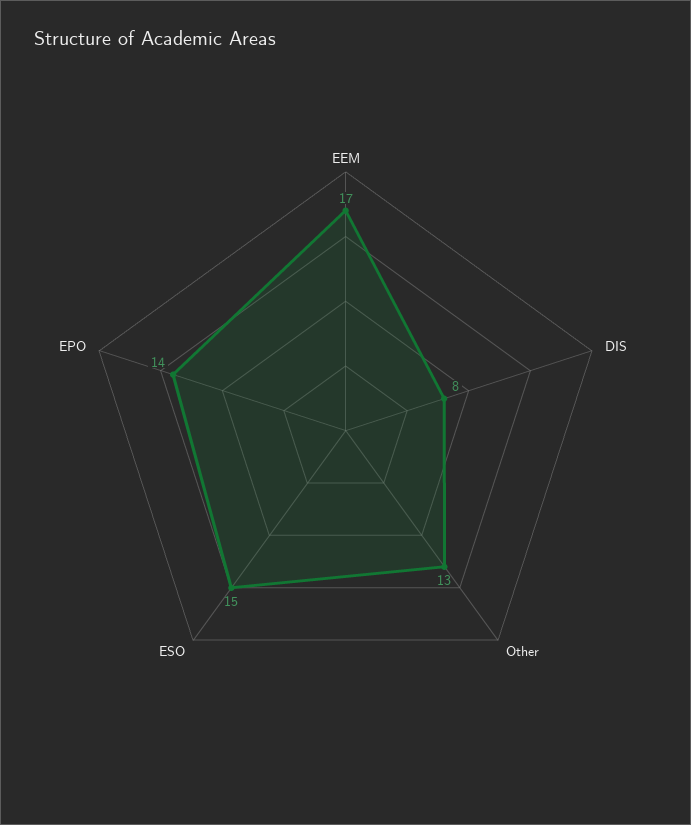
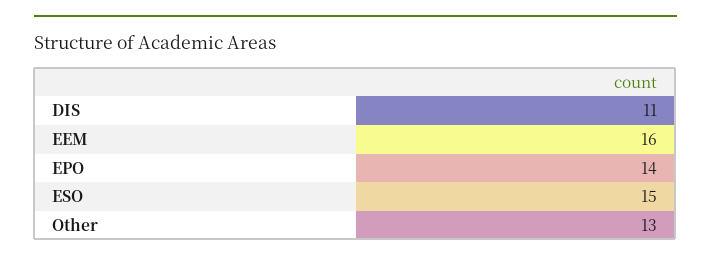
EEM: 17 -> 16
DIS: 8 -> 11

